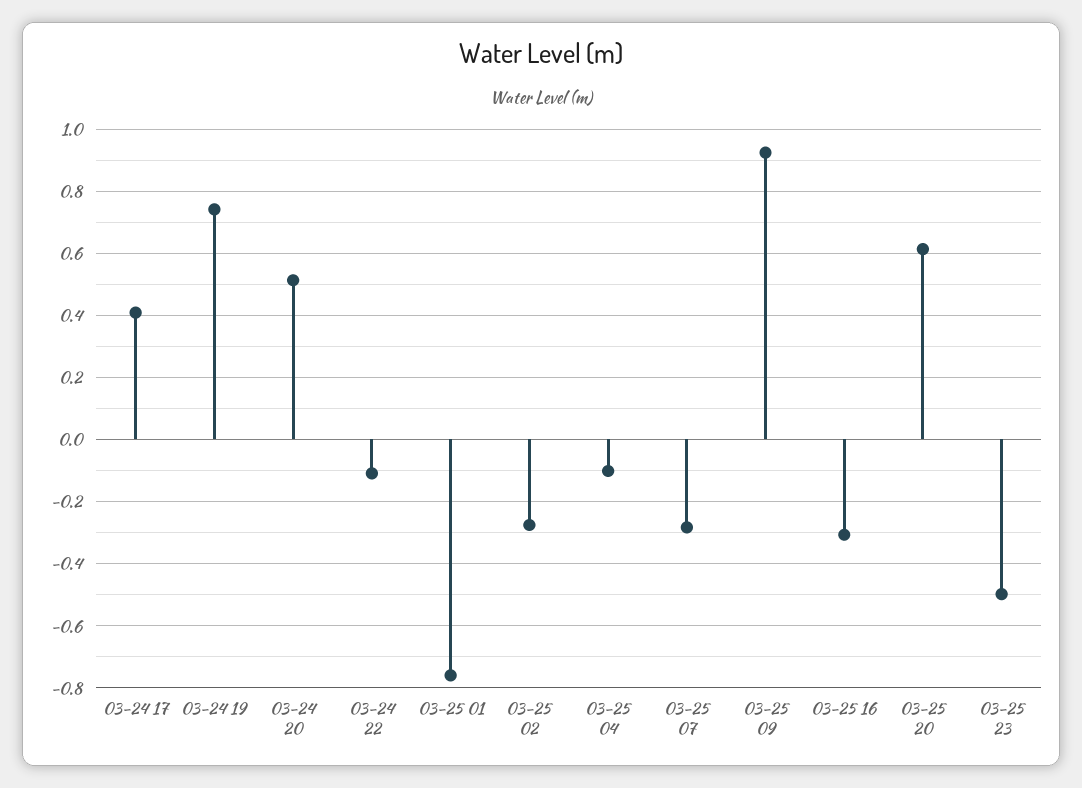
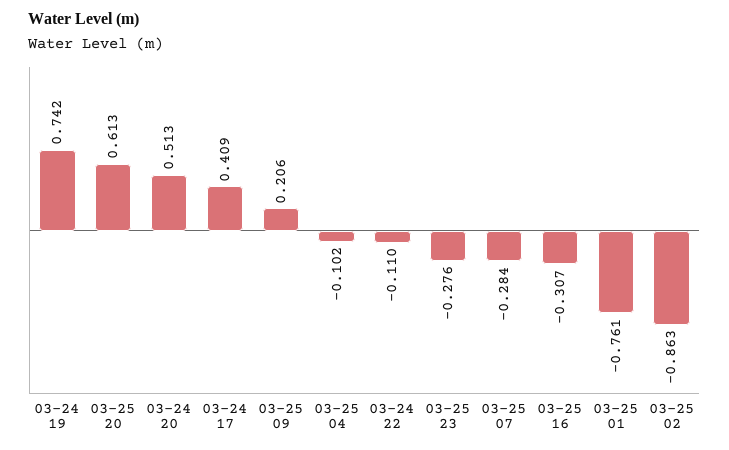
03-25 02: -0.28 -> -0.863
03-25 09: 0.92 -> 0.206
03-25 23: -0.5 -> -0.276

